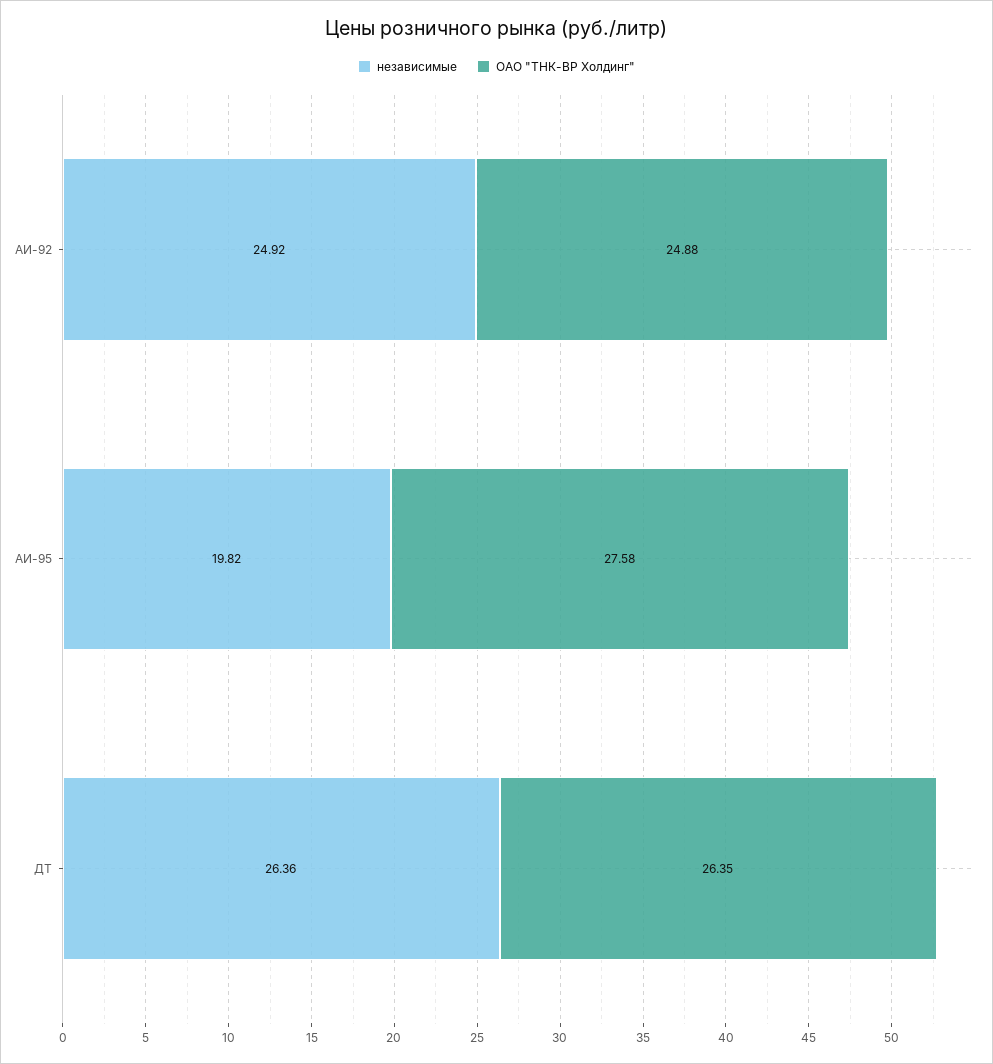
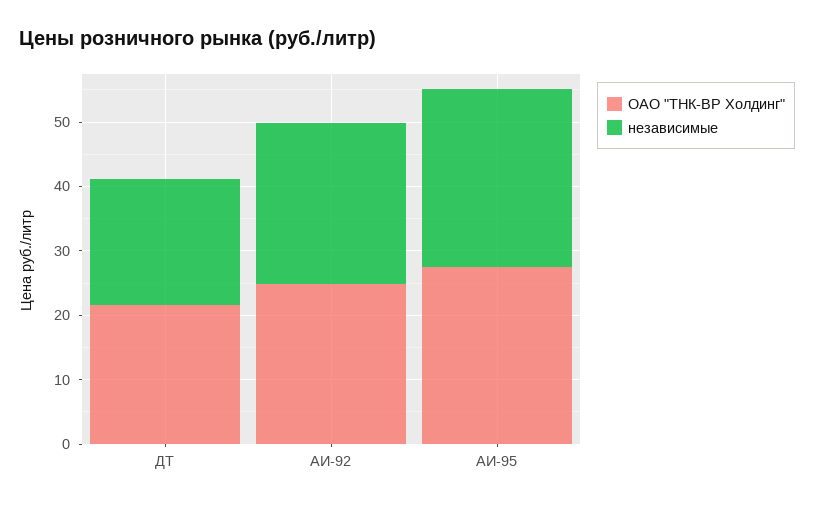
независимые, АИ-95: 19.82 -> 28
независимые, ДТ: 26.36 -> 20
ОАО "ТНК-ВР Холдинг", ДТ: 26.35 -> 22

